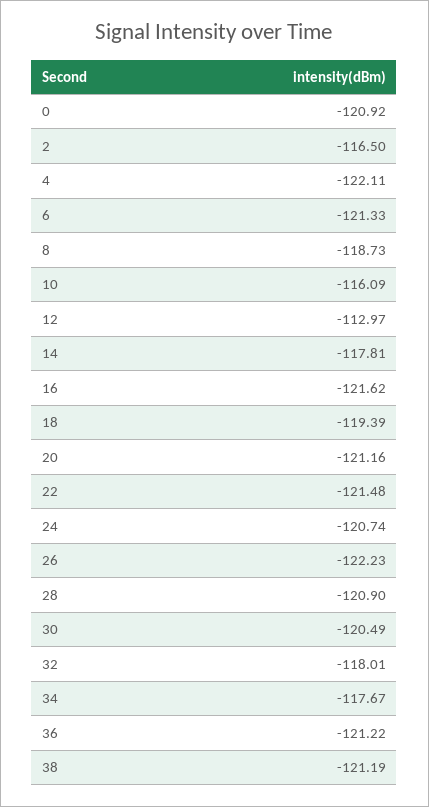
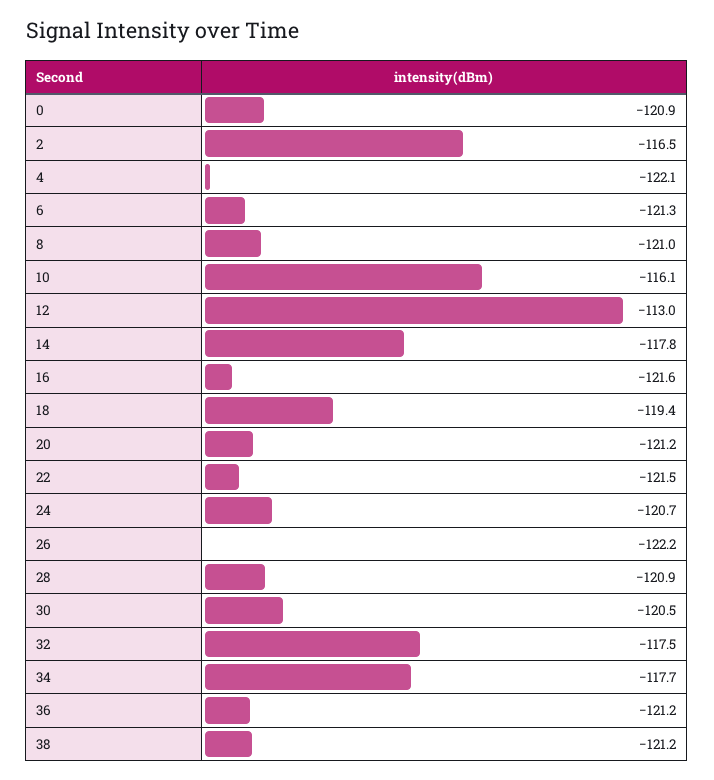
8: -118.73 -> -121
32: -118.01 -> -117.5

